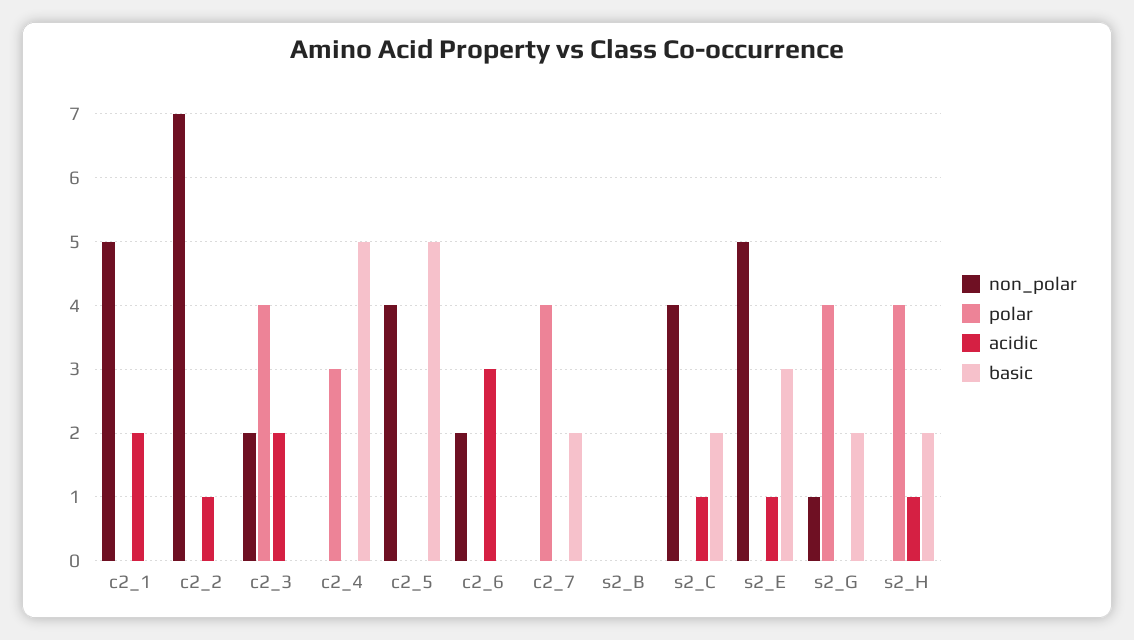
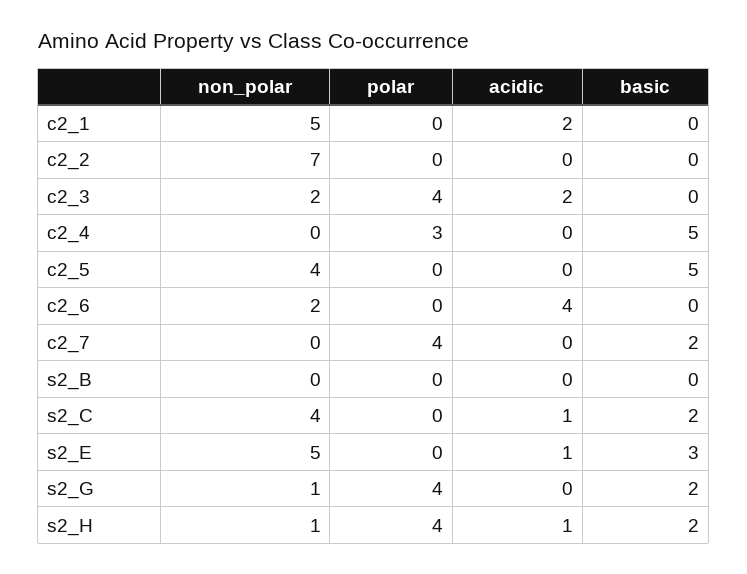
acidic, c2_2: 1 -> 0
acidic, c2_6: 3 -> 4
non_polar, s2_H: 0 -> 1

